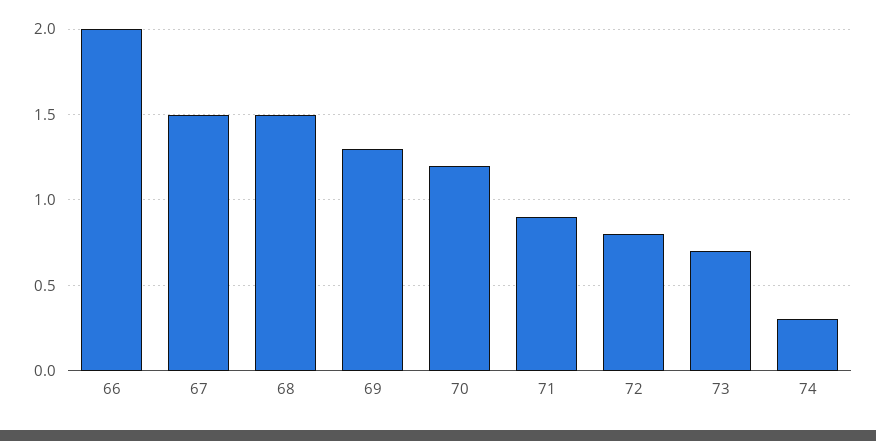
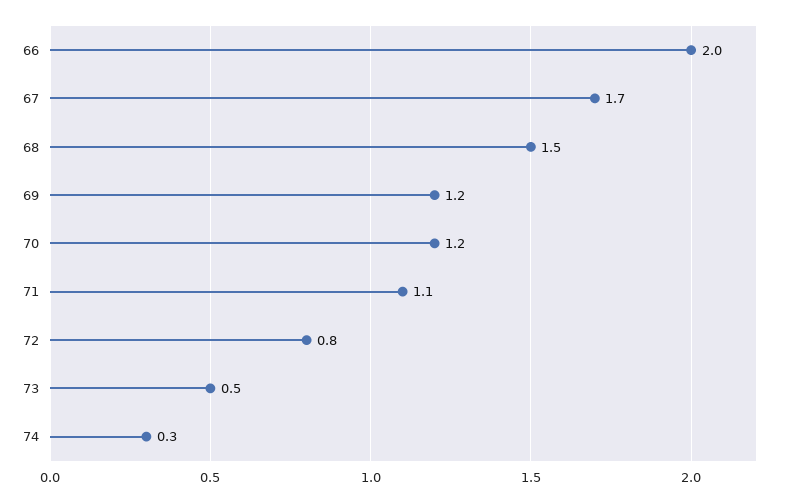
67: 1.5 -> 1.7
69: 1.3 -> 1.2
71: 0.9 -> 1.1
73: 0.7 -> 0.5

